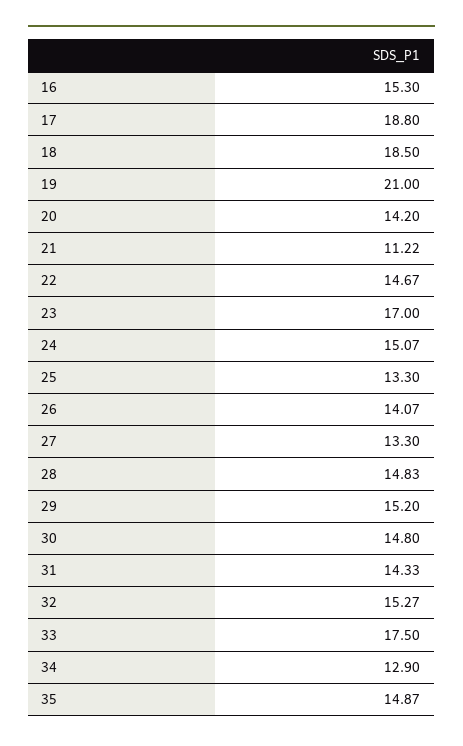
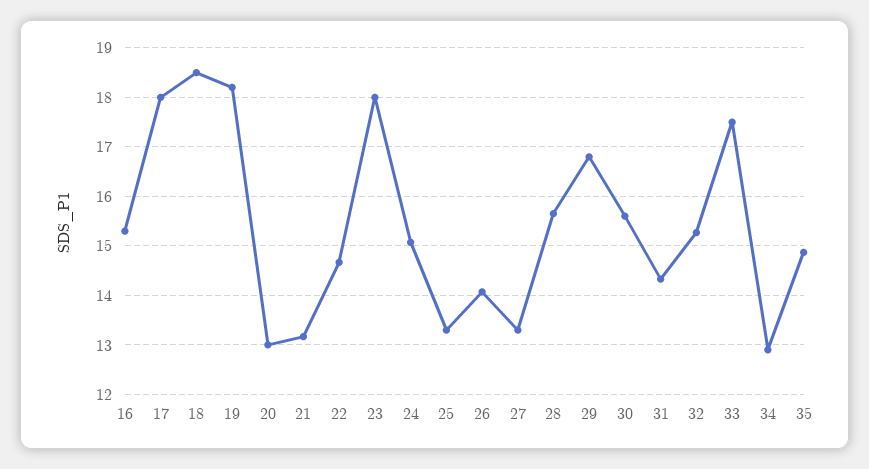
17: 18.8 -> 18
19: 21 -> 18.2
20: 14.2 -> 13
21: 11.22 -> 13.2
23: 17 -> 18
28: 14.83 -> 15.6
29: 15.2 -> 16.8
30: 14.8 -> 15.6

